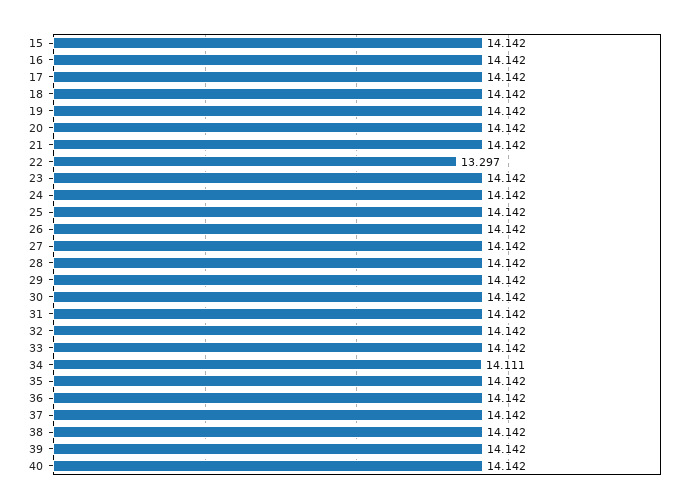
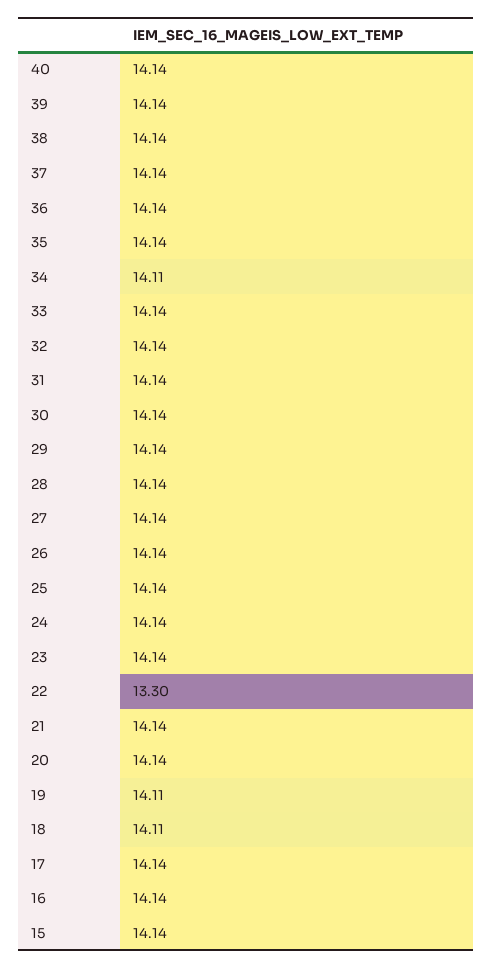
18: 14.142 -> 14.11
19: 14.142 -> 14.11

